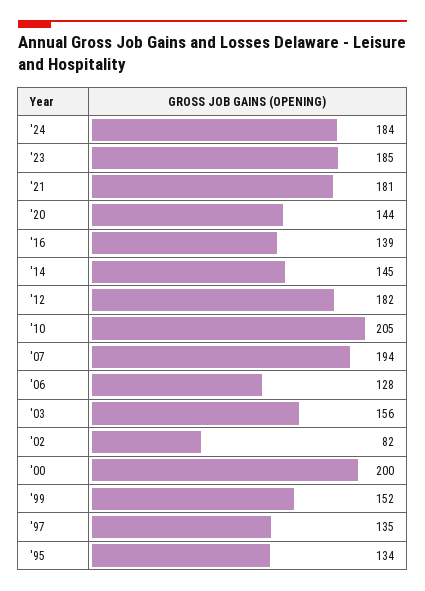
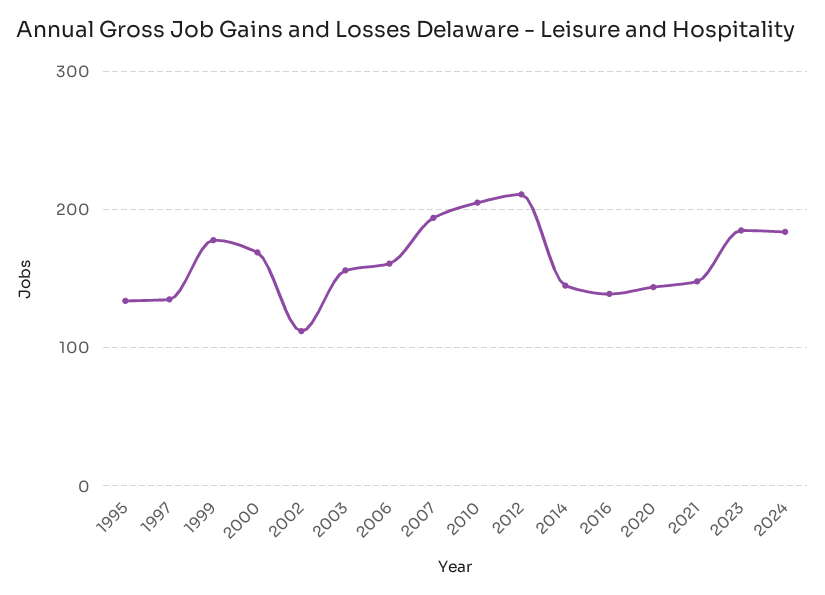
'21: 181 -> 150
'12: 182 -> 210
'06: 128 -> 160
'02: 82 -> 110
'00: 200 -> 170
'99: 152 -> 180

